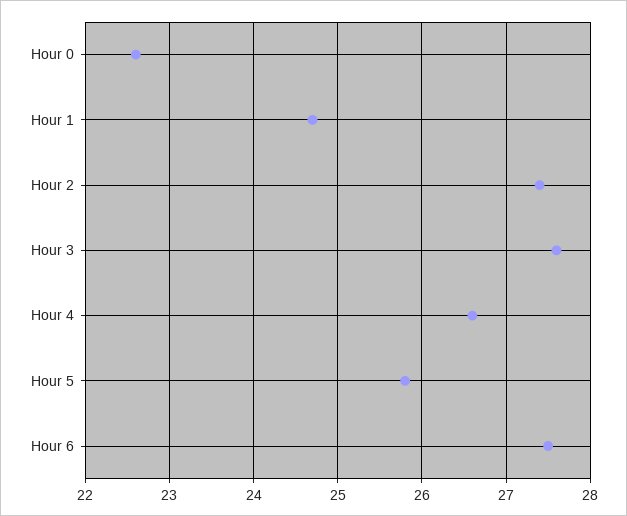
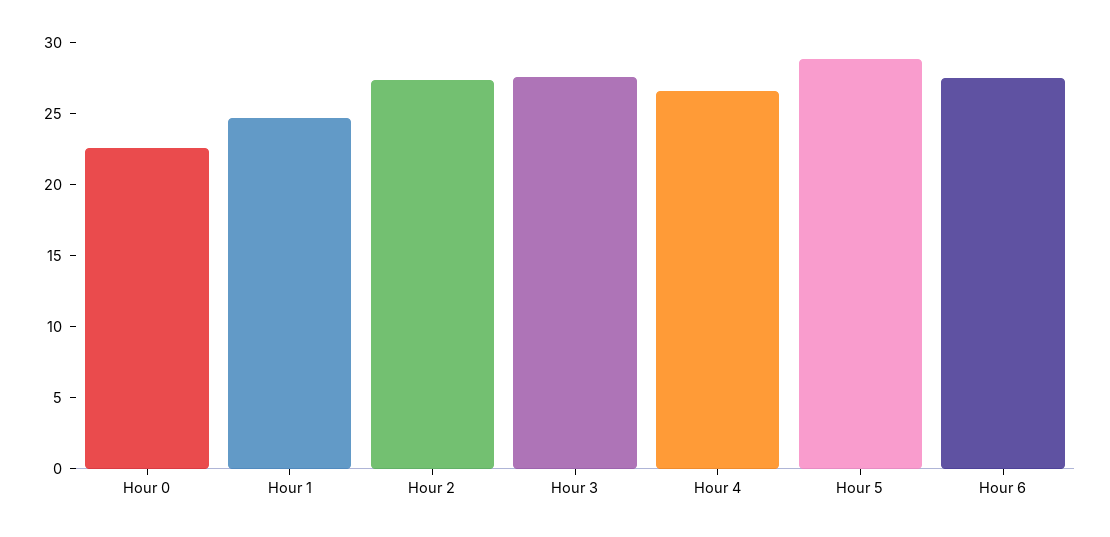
Hour 5: 25.8 -> 29

